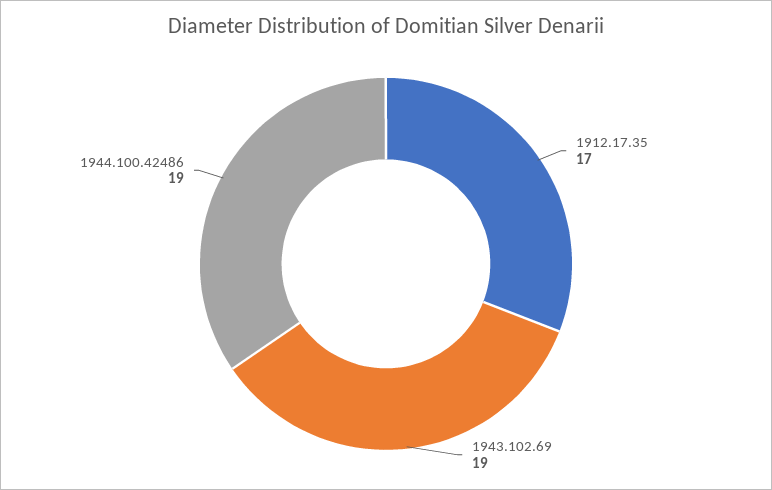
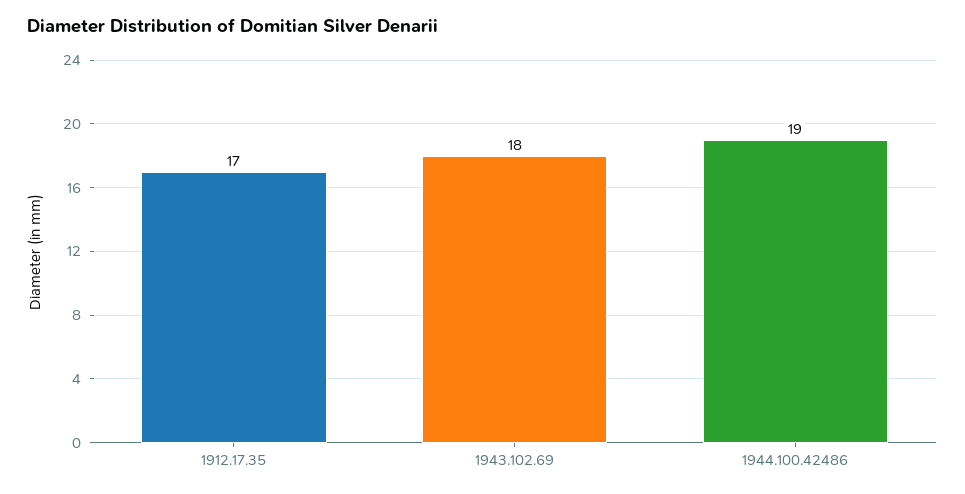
1943.102.69: 19 -> 18

